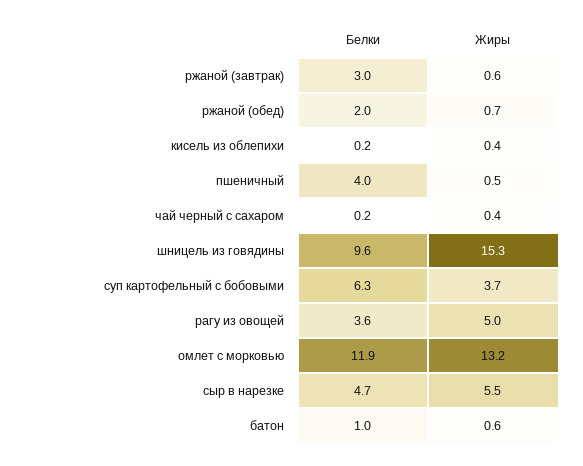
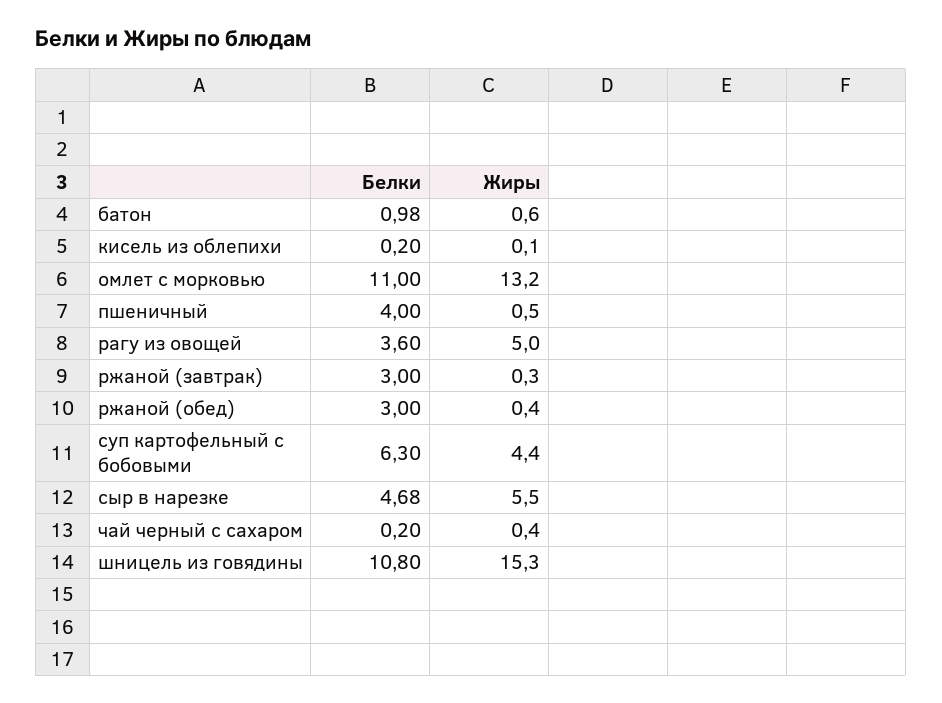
Жиры, ржаной (завтрак): 0.6 -> 0.3
Белки, ржаной (обед): 2 -> 3
Жиры, ржаной (обед): 0.7 -> 0.4
Жиры, кисель из облепихи: 0.4 -> 0.1
Белки, шницель из говядины: 9.6 -> 10.8
Жиры, суп картофельный с бобовыми: 3.7 -> 4.4
Белки, омлет с морковью: 11.9 -> 11

